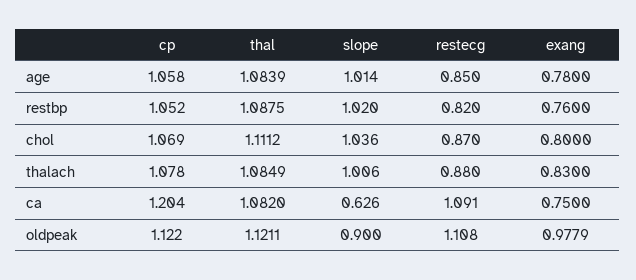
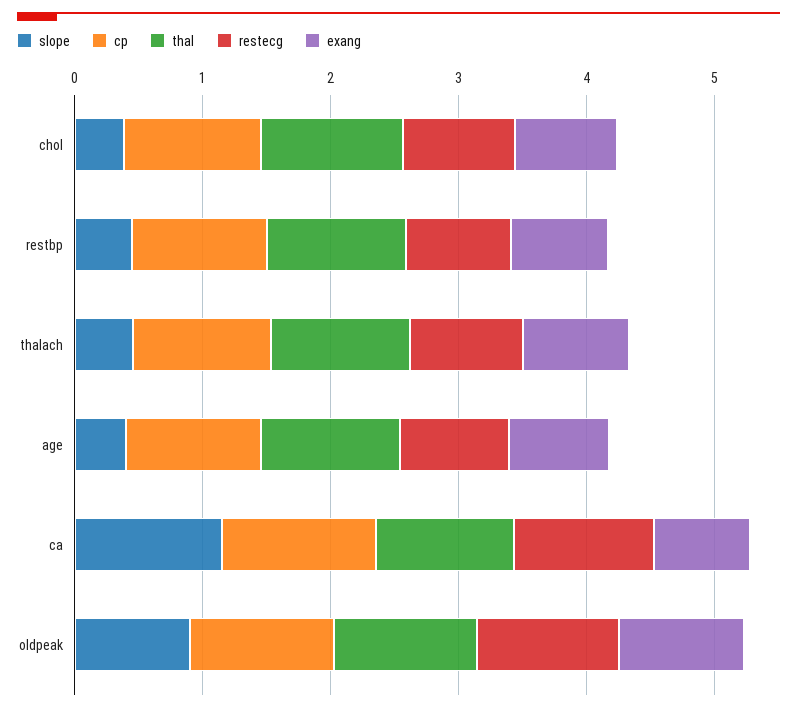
slope, age: 1.014 -> 0.4
slope, restbp: 1.02 -> 0.4
slope, chol: 1.036 -> 0.4
slope, thalach: 1.006 -> 0.4
slope, ca: 0.626 -> 1.2

